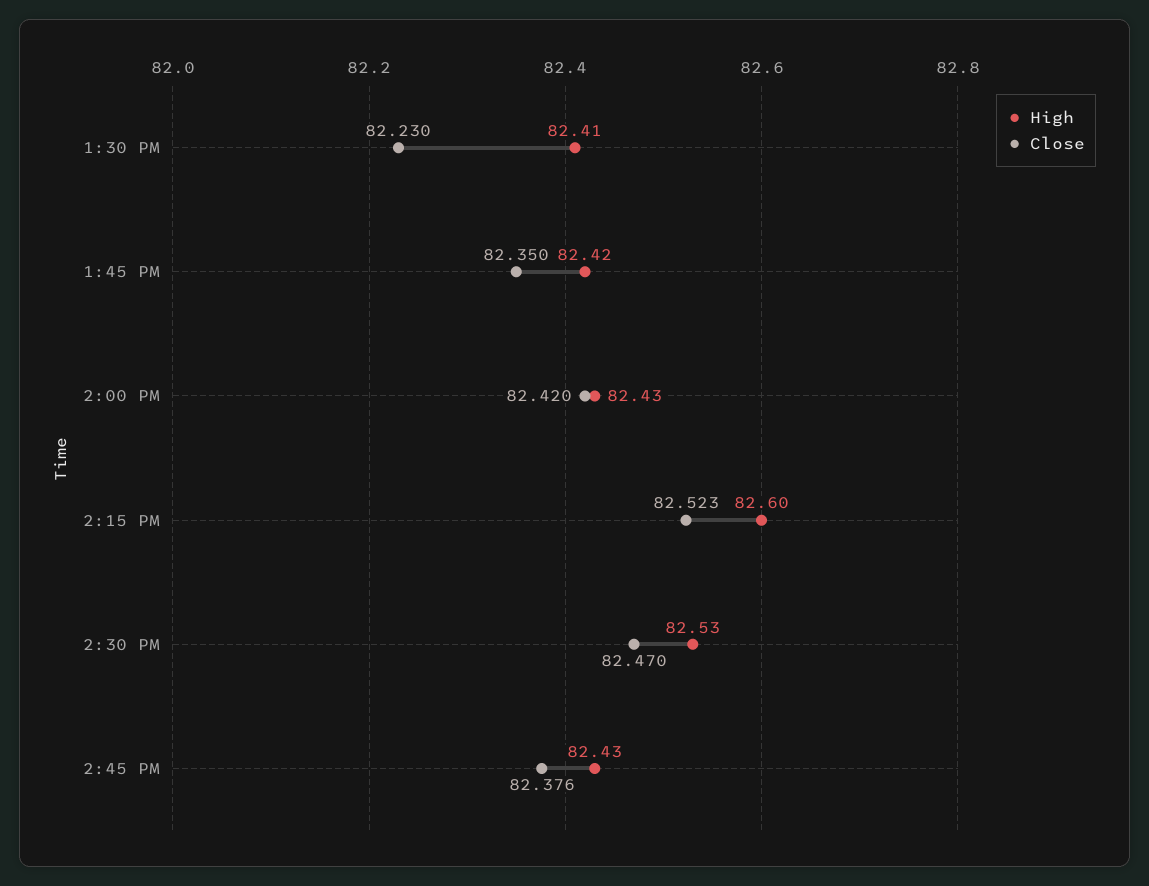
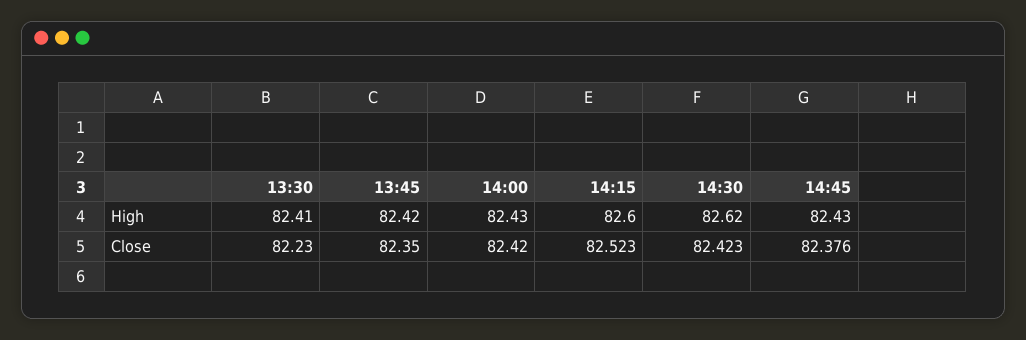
High, 2:30 PM: 82.53 -> 82.62
Close, 2:30 PM: 82.47 -> 82.423

